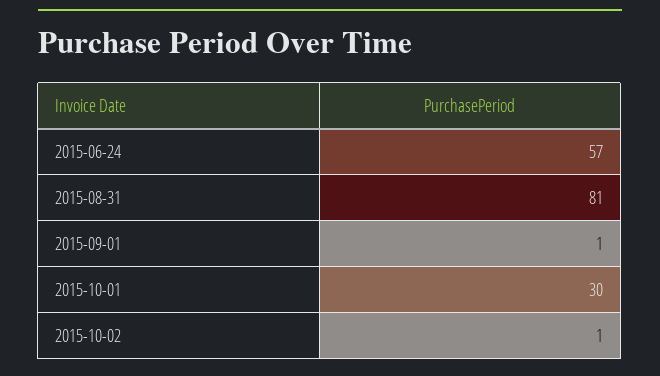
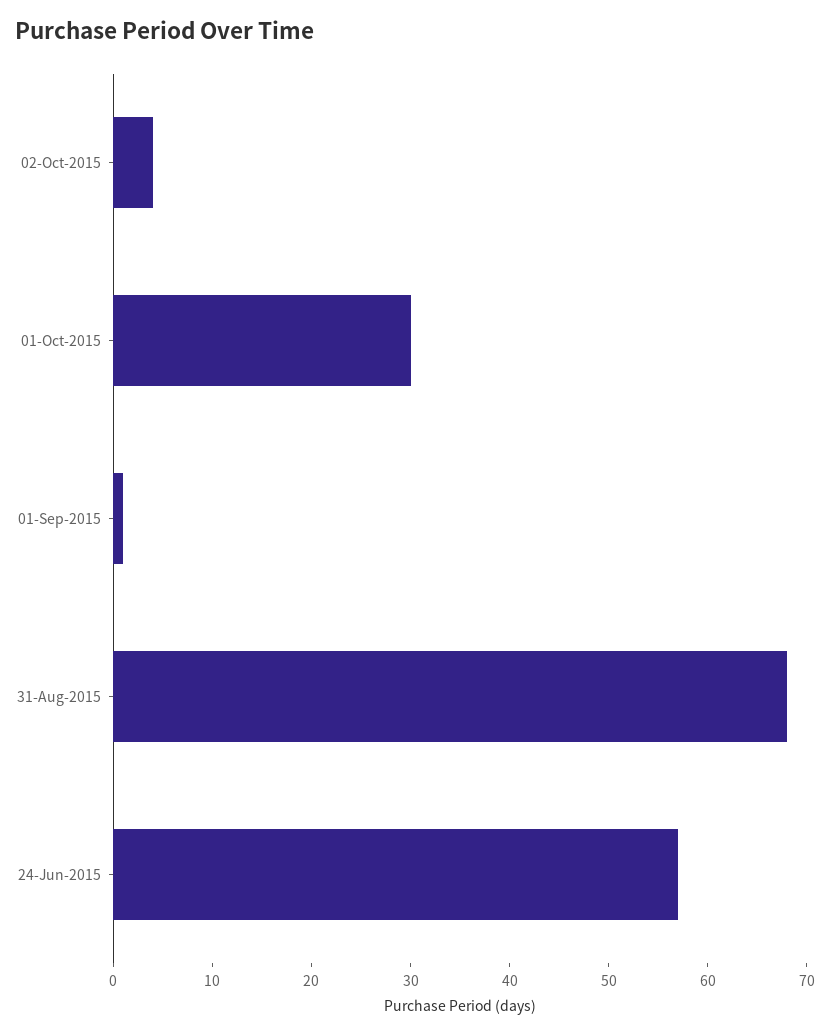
2015-08-31: 81 -> 68
2015-10-02: 1 -> 4

